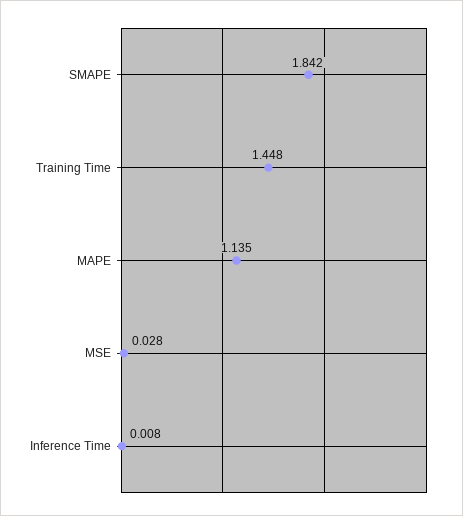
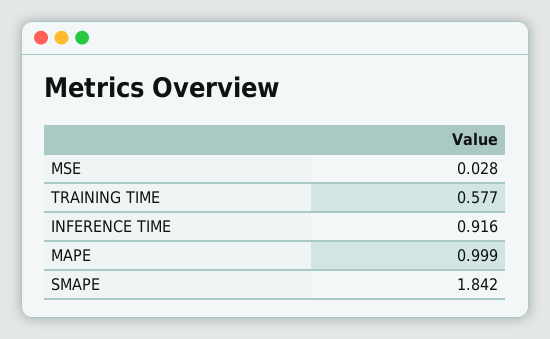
Training Time: 1.448 -> 0.577
MAPE: 1.135 -> 0.999
Inference Time: 0.008 -> 0.916

